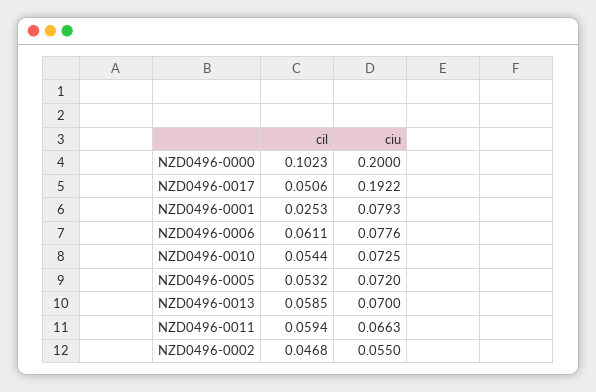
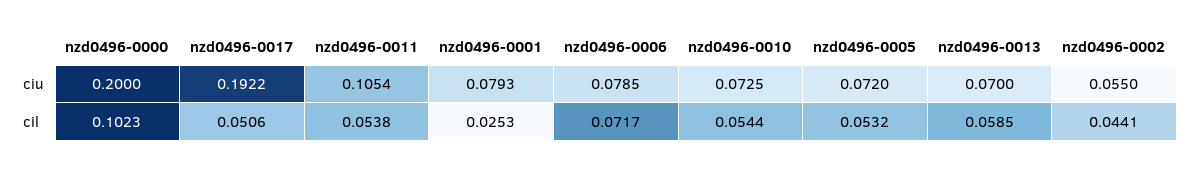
cil, NZD0496-0006: 0.0611 -> 0.0717
ciu, NZD0496-0006: 0.0776 -> 0.0785
cil, NZD0496-0011: 0.0594 -> 0.0538
ciu, NZD0496-0011: 0.0663 -> 0.1054
cil, NZD0496-0002: 0.0468 -> 0.0441

